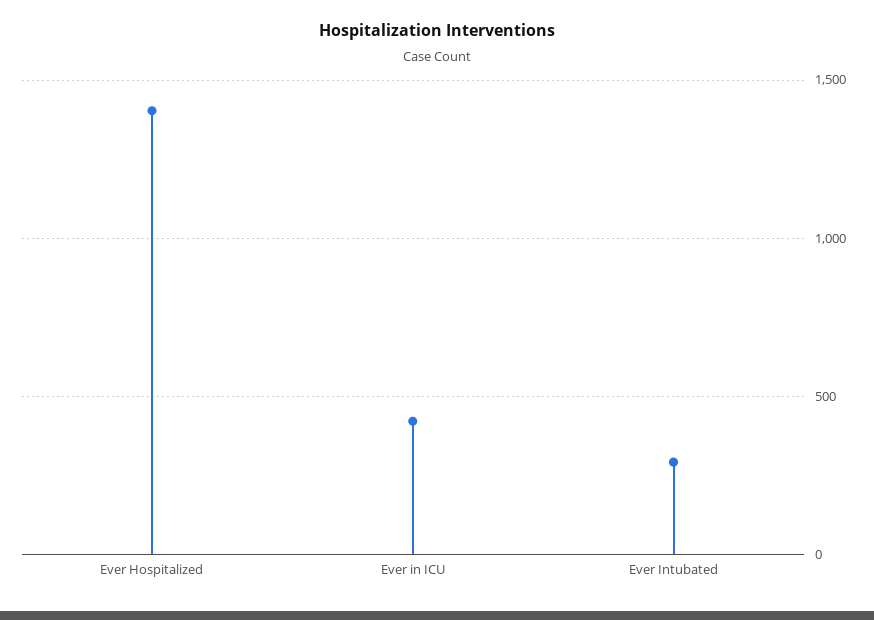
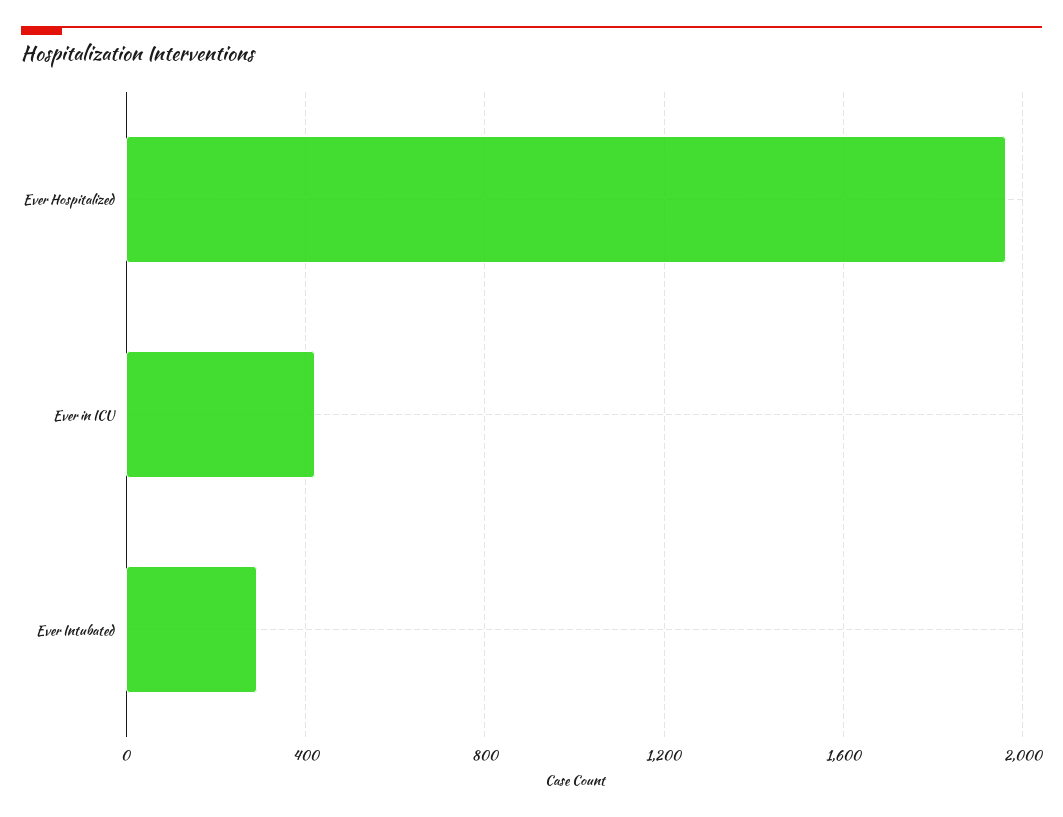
Ever Hospitalized: 1400 -> 1950

